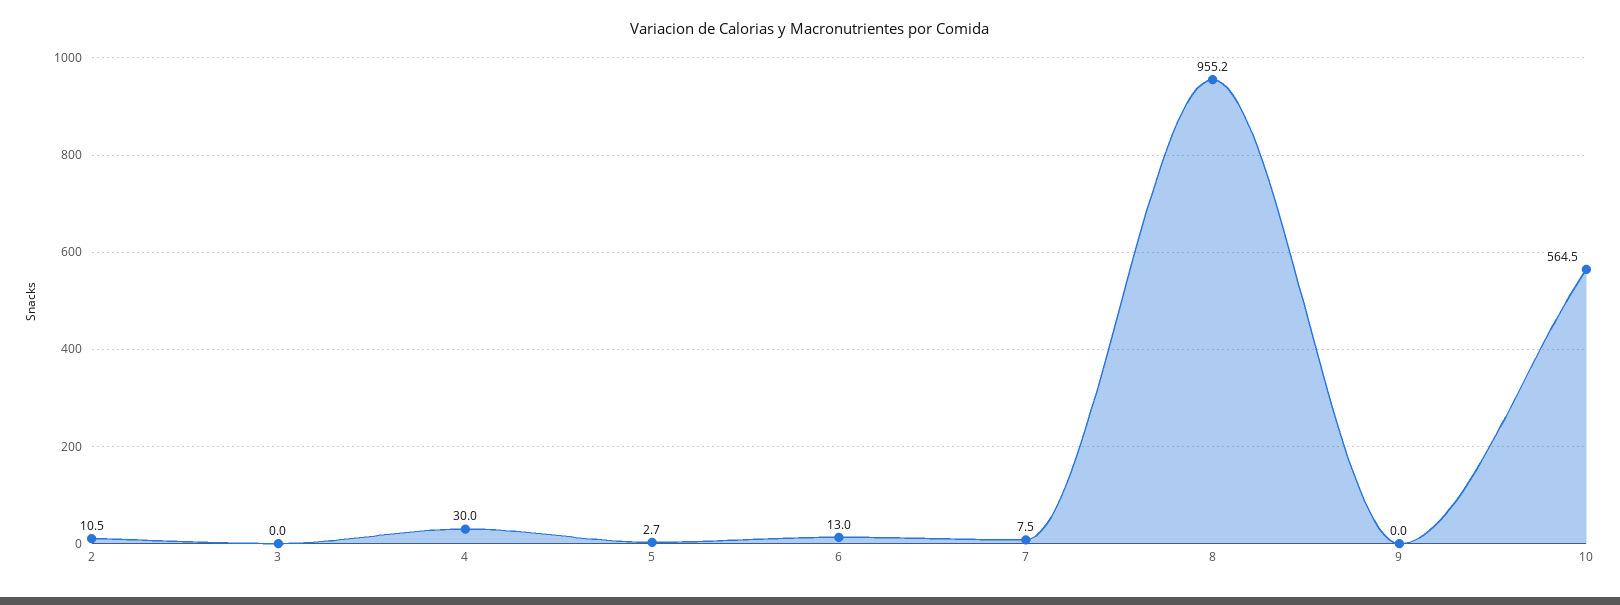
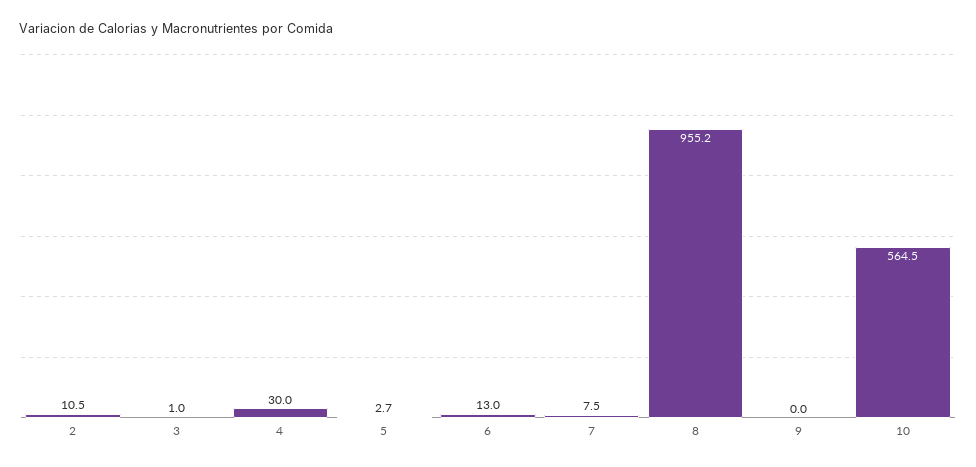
3: 0 -> 1

